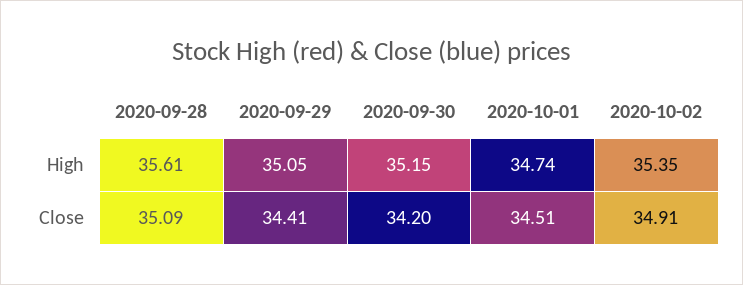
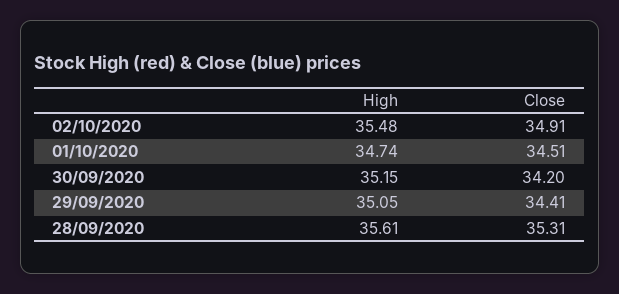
2020-10-02, High: 35.35 -> 35.48
2020-09-28, Close: 35.09 -> 35.31

